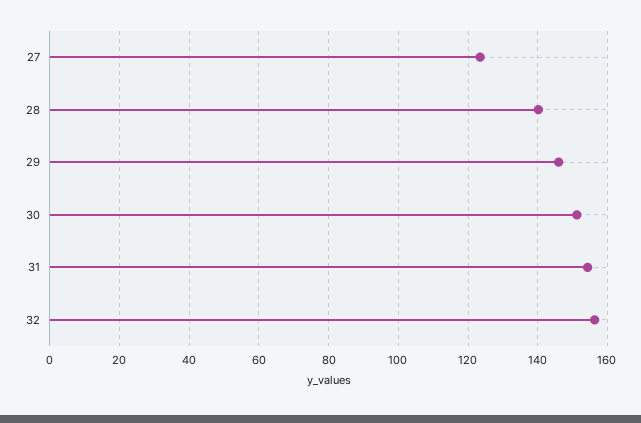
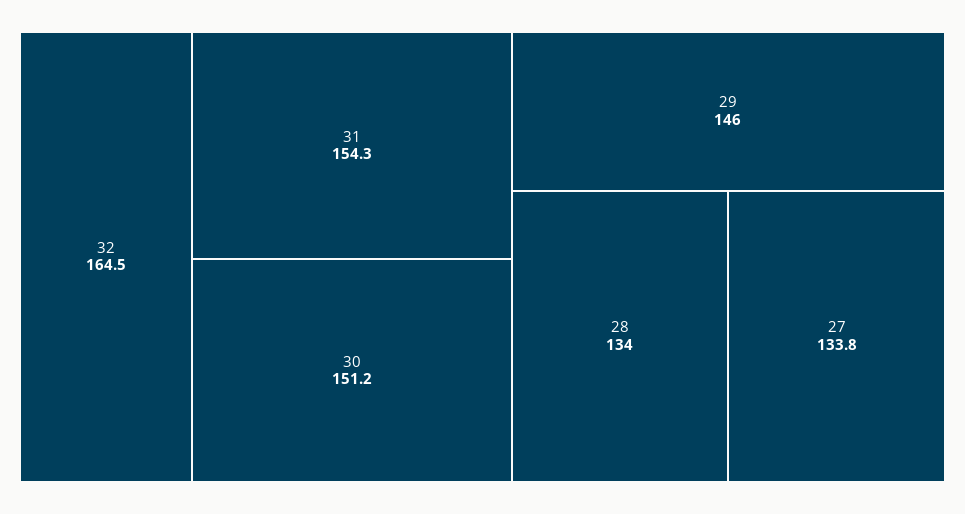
27: 124 -> 133.8
28: 140 -> 134
32: 156 -> 164.5

